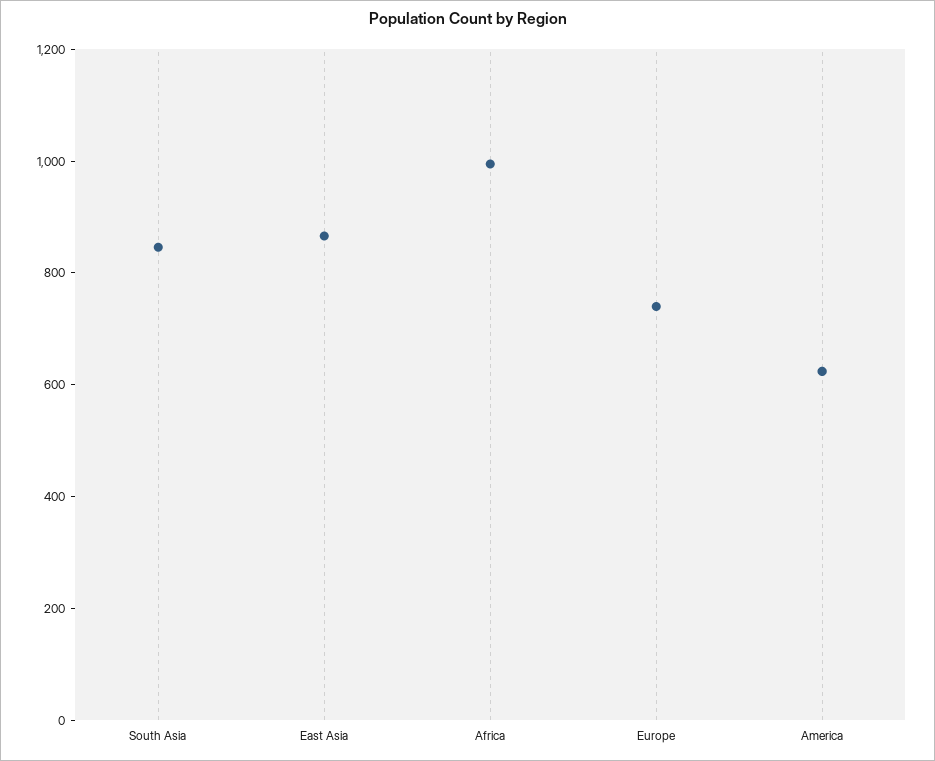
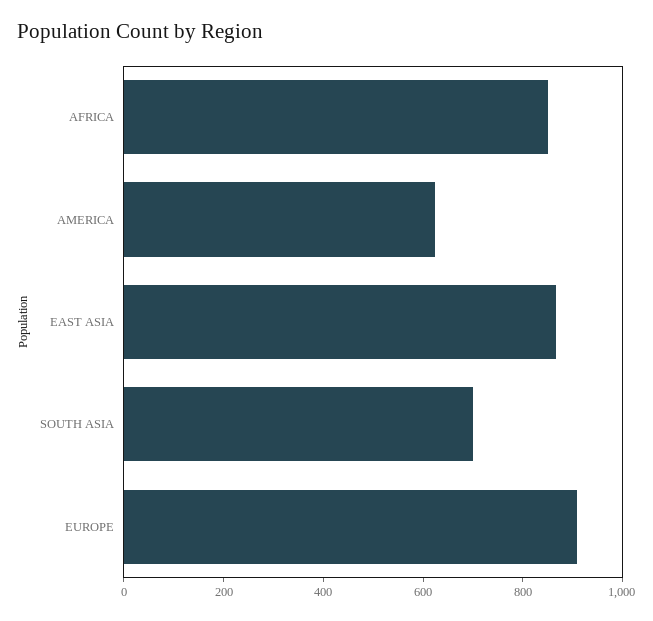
South Asia: 850 -> 700
Africa: 1000 -> 850
Europe: 750 -> 900

